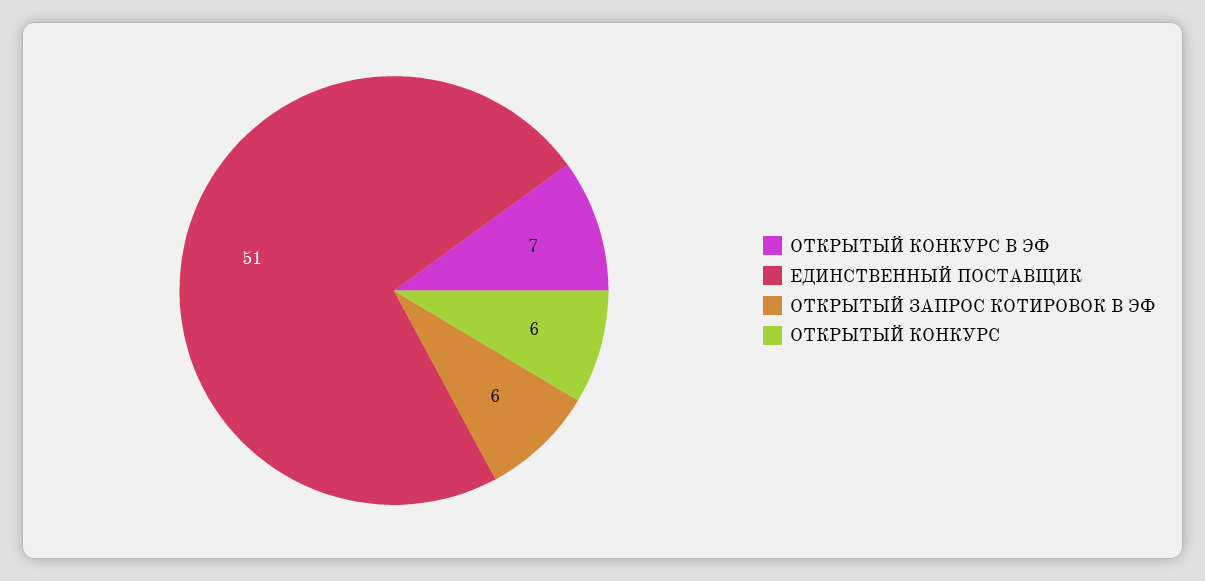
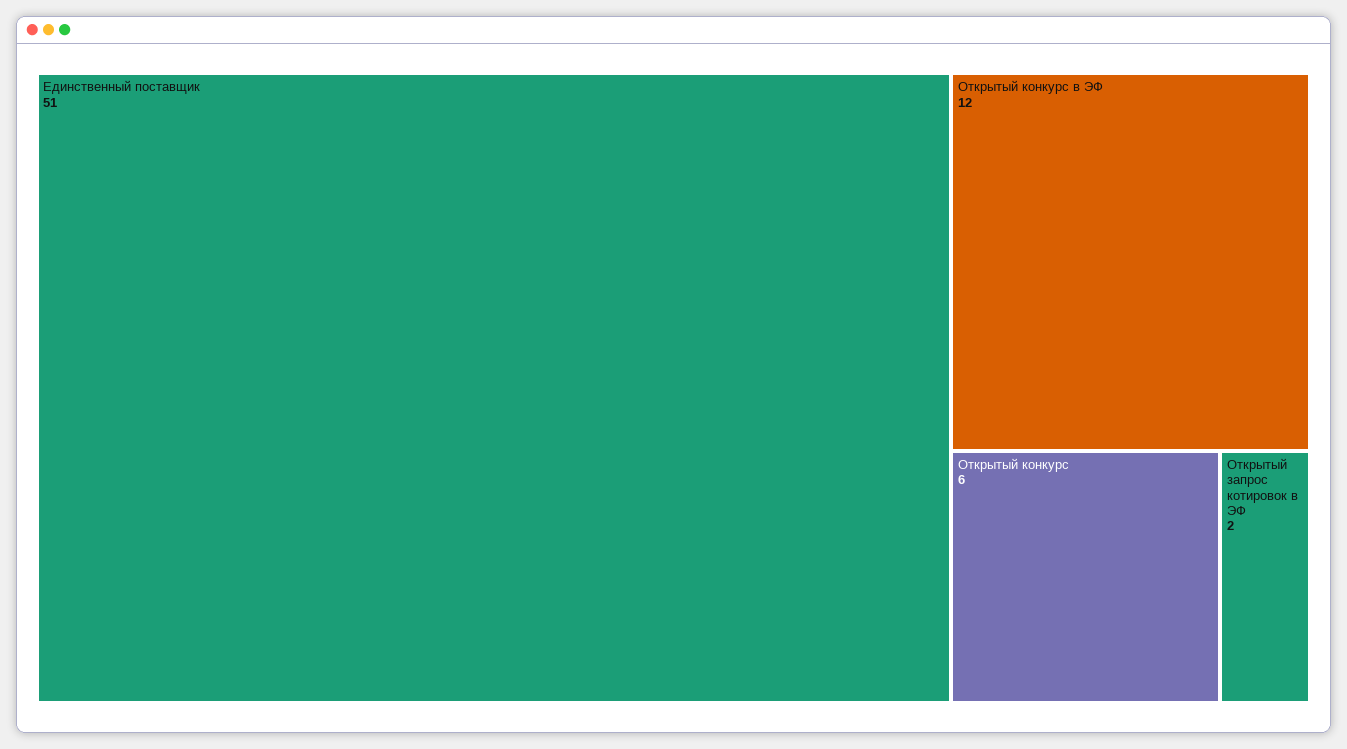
ОТКРЫТЫЙ КОНКУРС В ЭФ: 7 -> 12
ОТКРЫТЫЙ ЗАПРОС КОТИРОВОК В ЭФ: 6 -> 2

